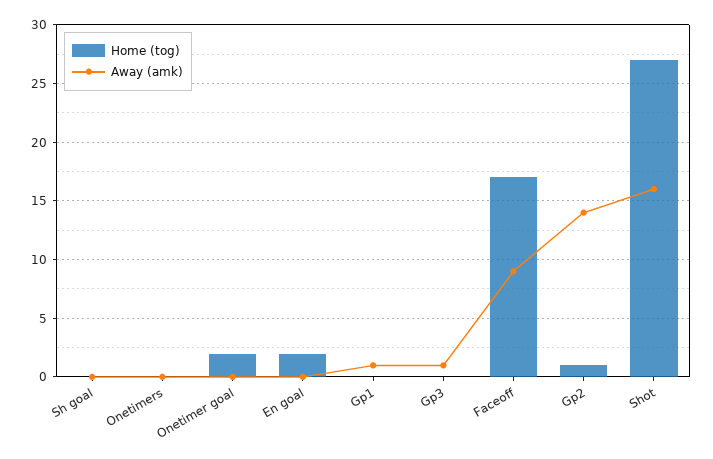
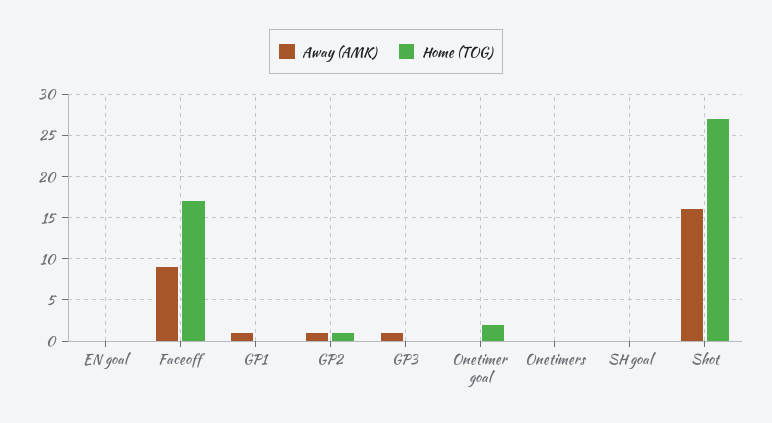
Home (tog), En goal: 2 -> 0
Away (amk), Gp2: 14 -> 1

